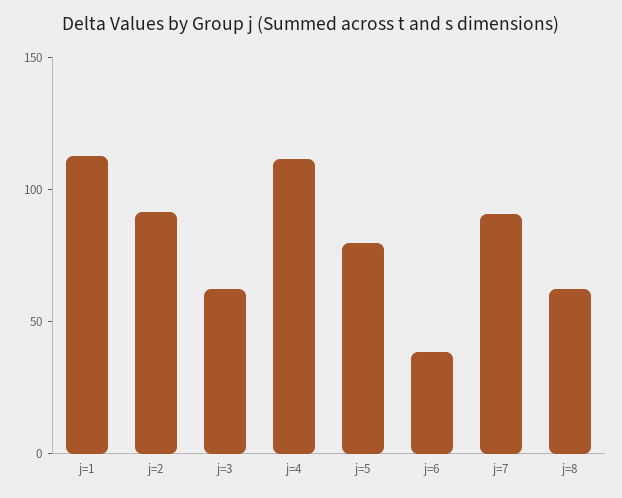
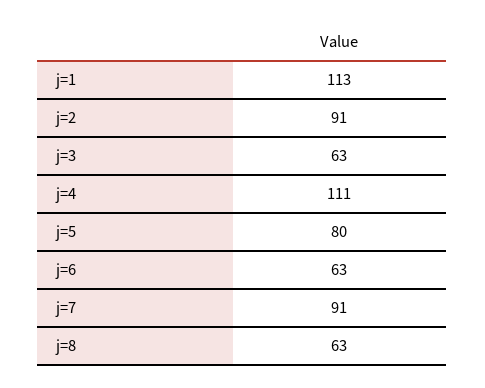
j=6: 40 -> 63

